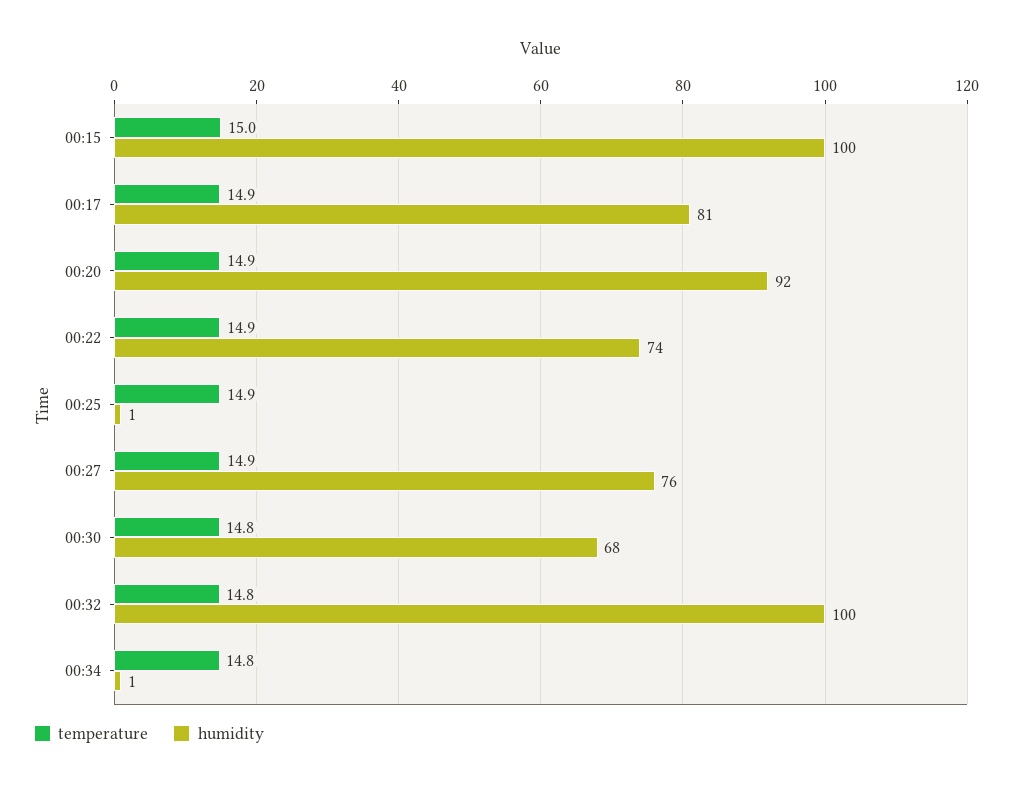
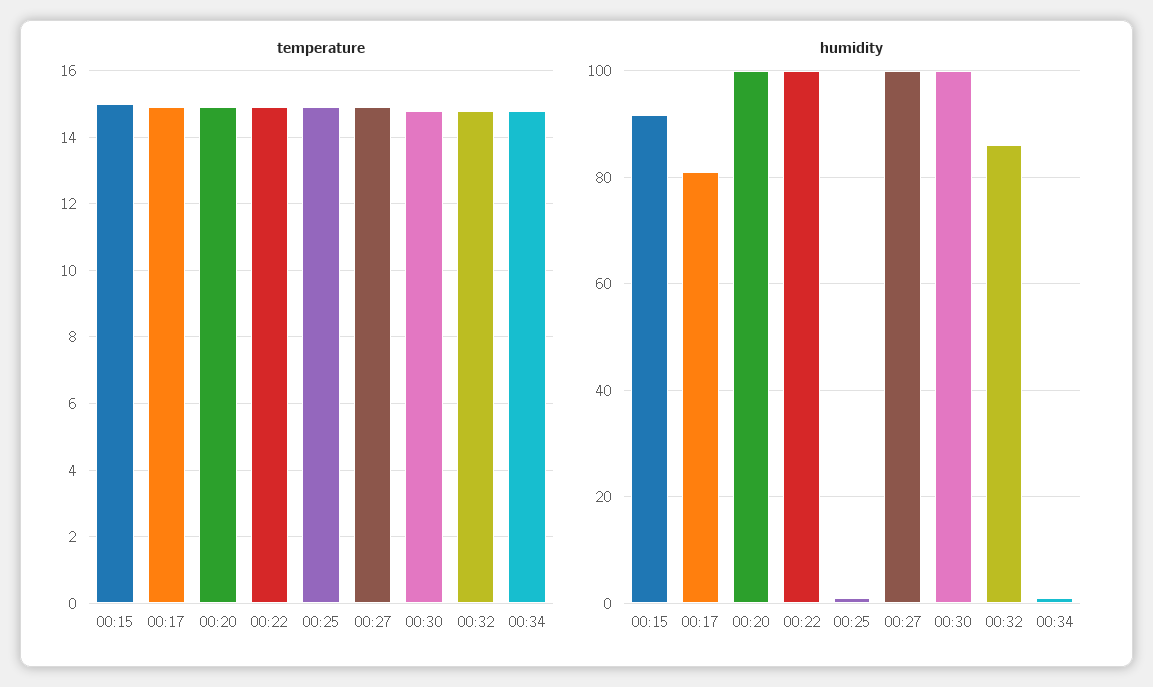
humidity, 00:15: 100 -> 92
humidity, 00:20: 92 -> 100
humidity, 00:22: 74 -> 100
humidity, 00:27: 76 -> 100
humidity, 00:30: 68 -> 100
humidity, 00:32: 100 -> 86

